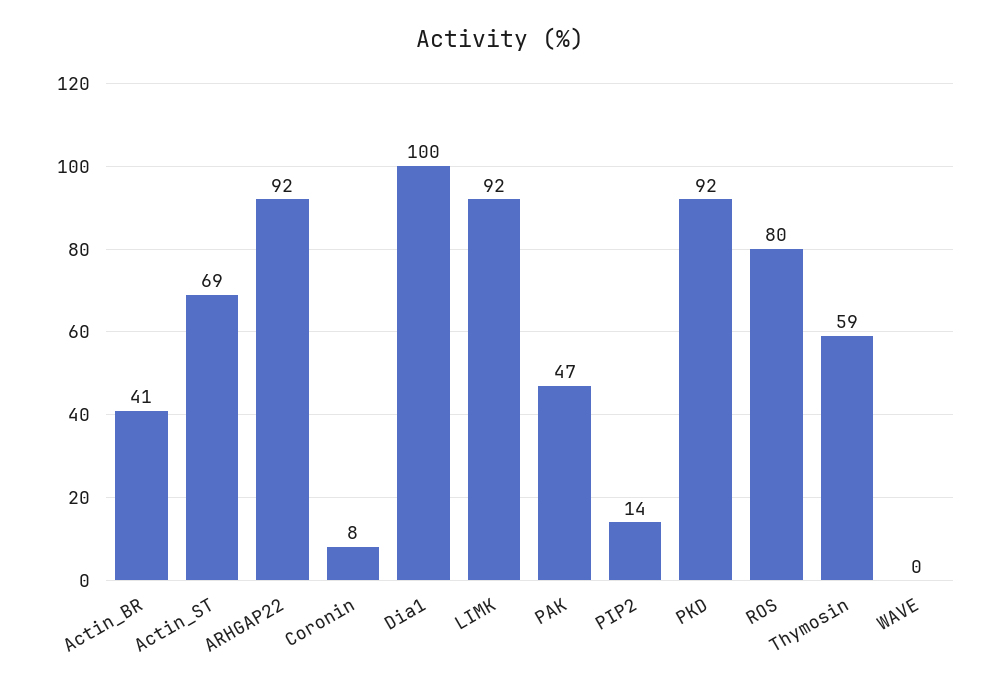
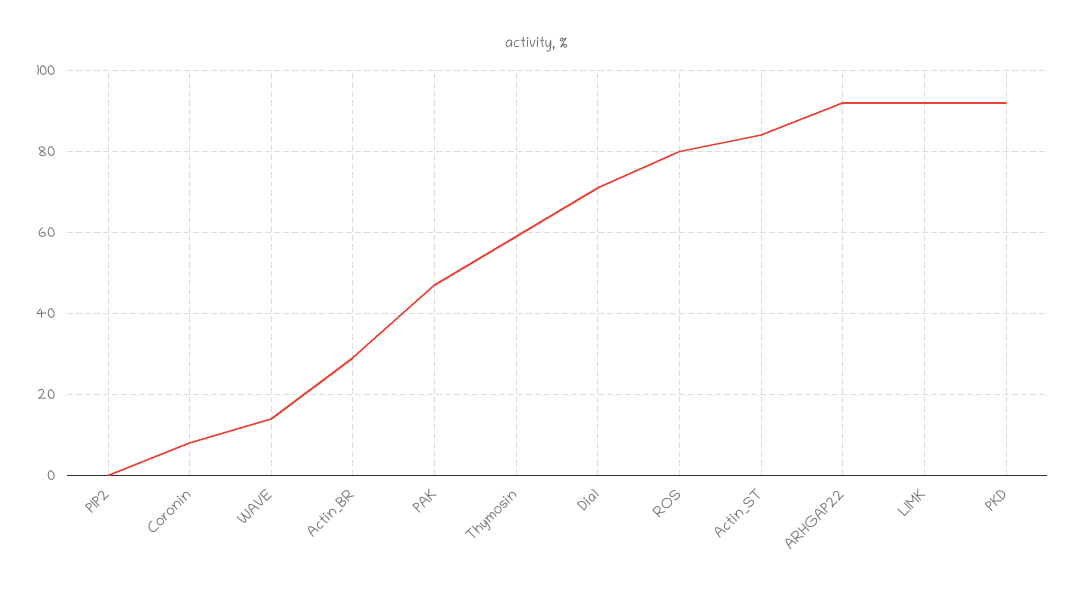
Actin_BR: 41 -> 30
Actin_ST: 69 -> 85
Dia1: 100 -> 70
PIP2: 14 -> 0
WAVE: 0 -> 15

